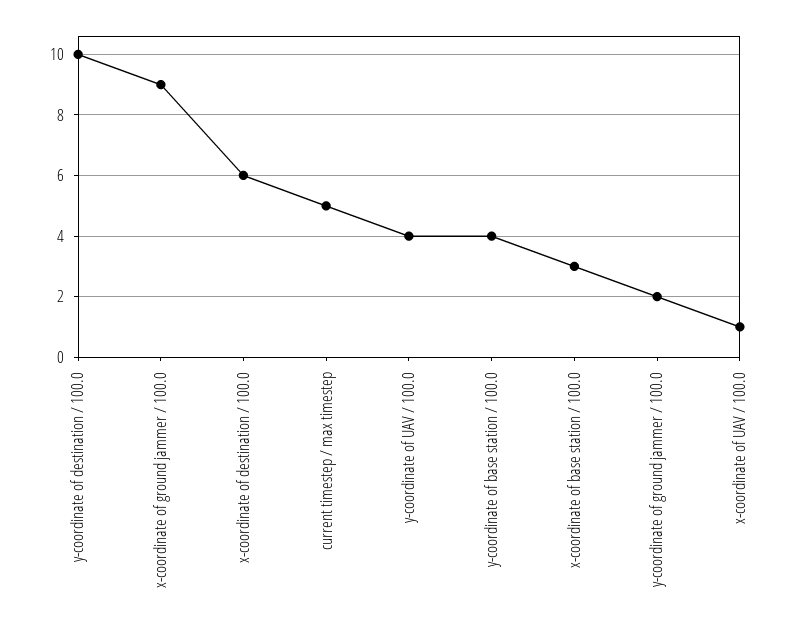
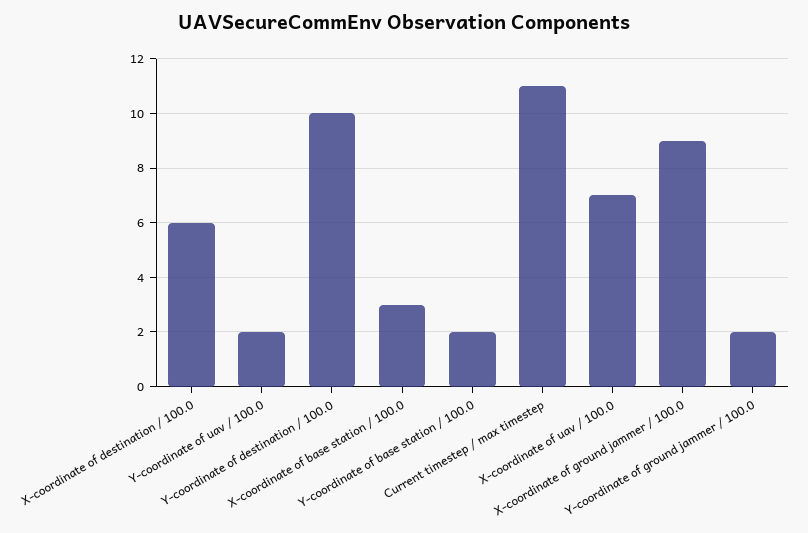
current timestep / max timestep: 5 -> 11
y-coordinate of UAV / 100.0: 4 -> 2
y-coordinate of base station / 100.0: 4 -> 2
x-coordinate of UAV / 100.0: 1 -> 7

